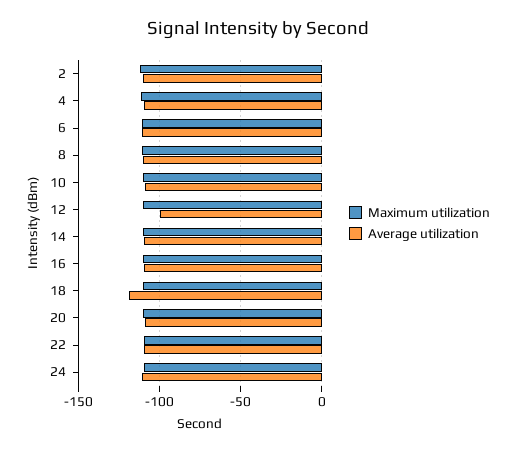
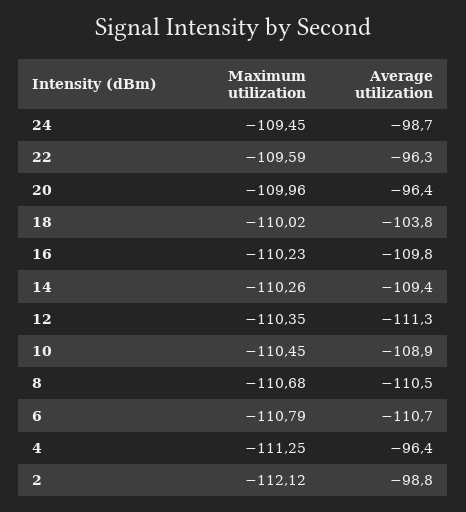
Average utilization, 2: -110 -> -98.8
Average utilization, 4: -110 -> -96.4
Average utilization, 12: -100 -> -111.3
Average utilization, 18: -120 -> -103.8
Average utilization, 20: -110 -> -96.4
Average utilization, 22: -110 -> -96.3
Average utilization, 24: -110 -> -98.7

